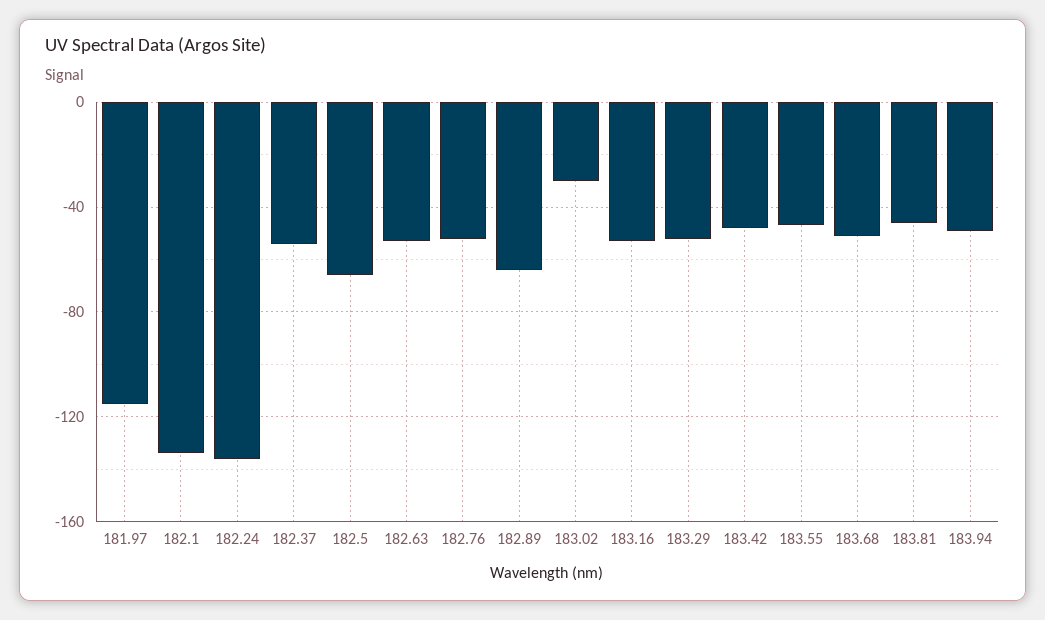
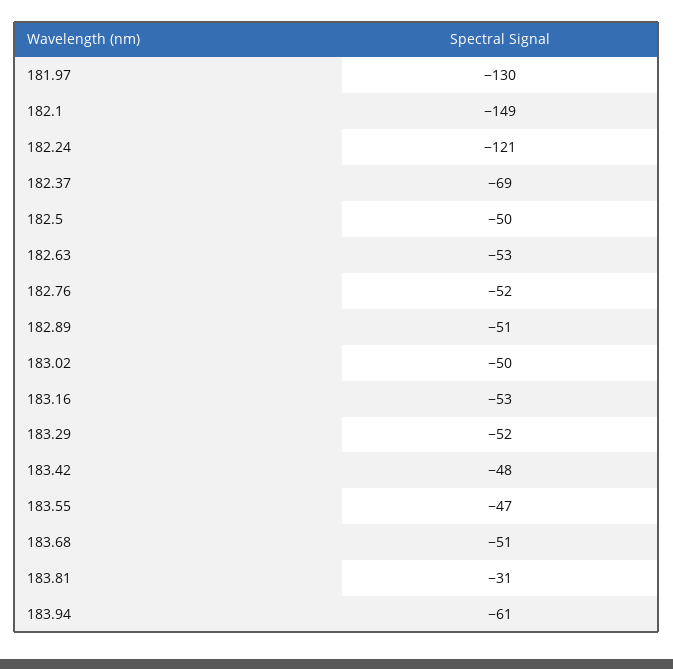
181.97: -115 -> -130
182.1: -135 -> -149
182.24: -135 -> -121
182.37: -55 -> -69
182.5: -65 -> -50
182.89: -65 -> -51
183.02: -30 -> -50
183.81: -45 -> -31
183.94: -50 -> -61

